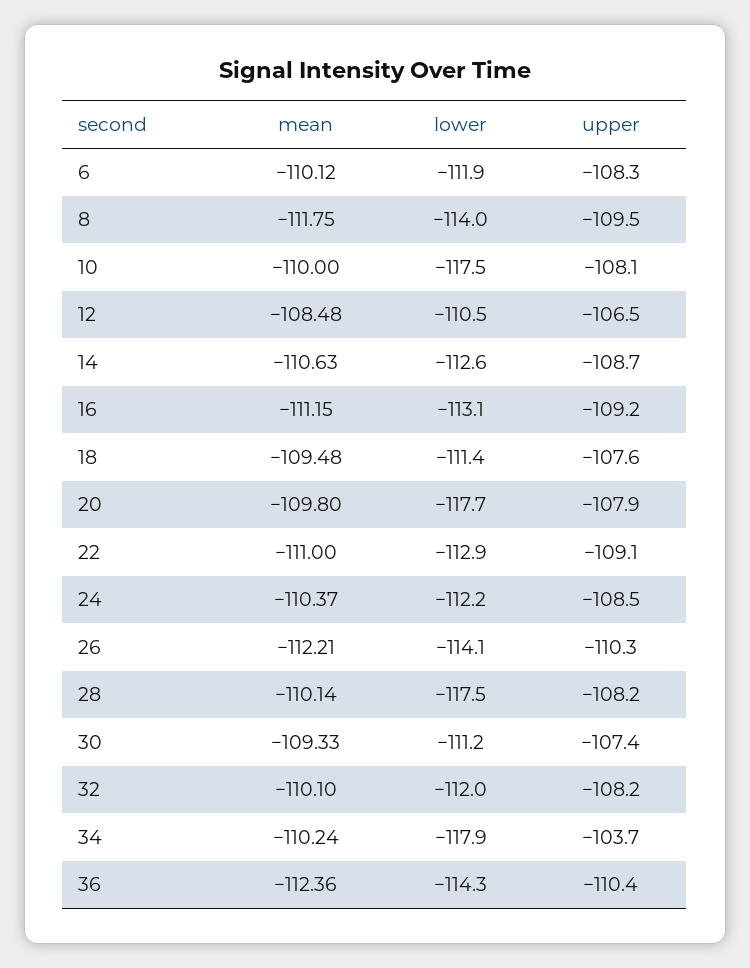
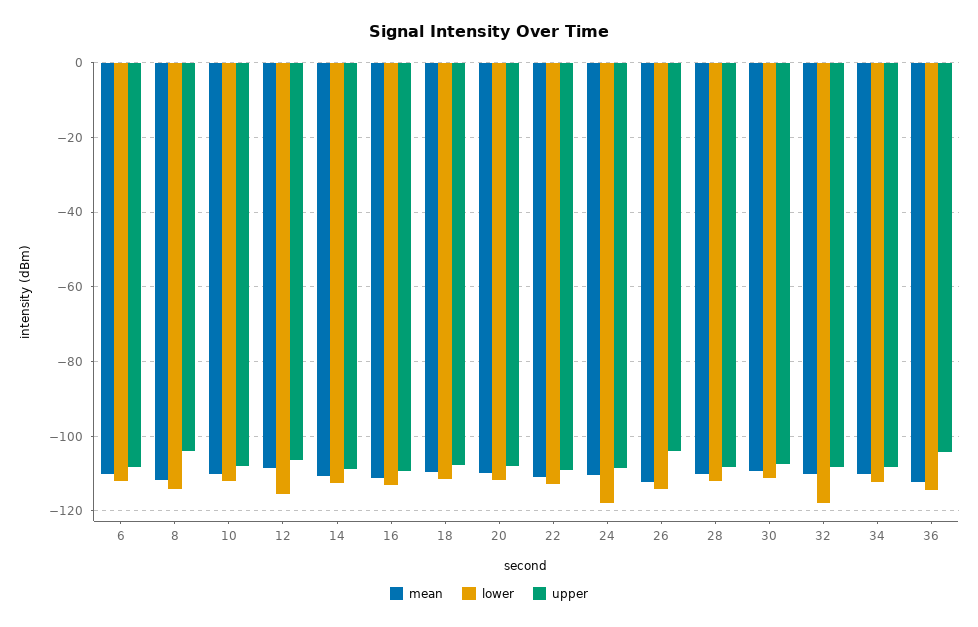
upper, 8: -109.5 -> -104
lower, 10: -117.5 -> -112
lower, 12: -110.5 -> -116
lower, 20: -117.7 -> -112
lower, 24: -112.2 -> -118
upper, 26: -110.3 -> -104
lower, 28: -117.5 -> -112
lower, 32: -112 -> -118
lower, 34: -117.9 -> -112
upper, 34: -103.7 -> -108
upper, 36: -110.4 -> -104

